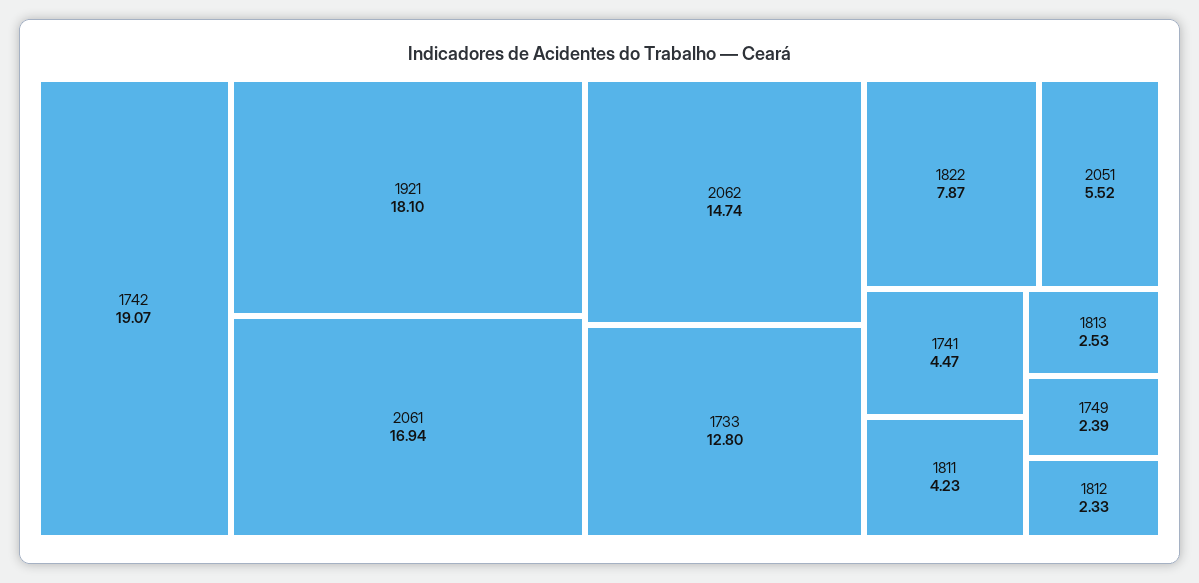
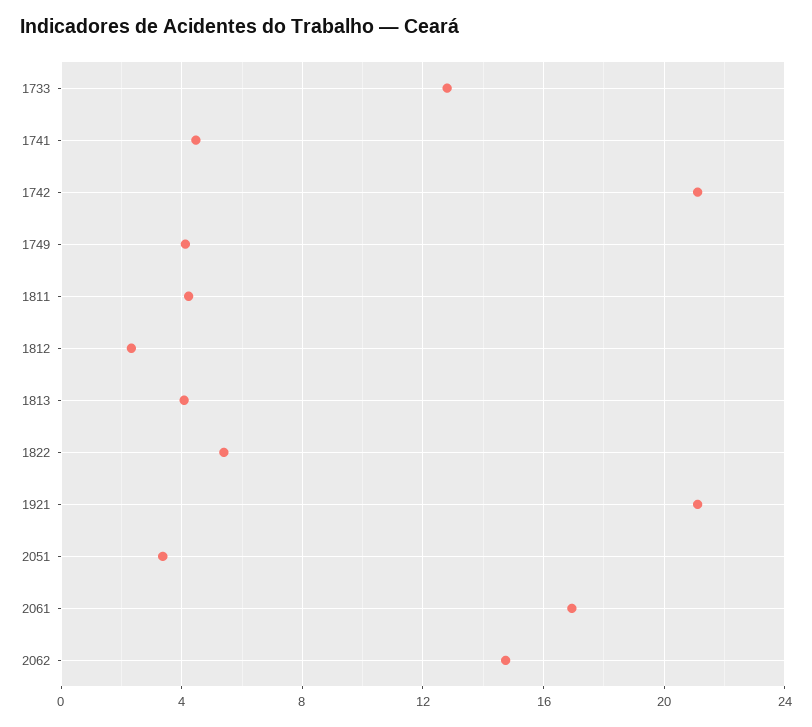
1742: 19.07 -> 21
1921: 18.1 -> 21
1822: 7.87 -> 5.5
2051: 5.52 -> 3.5
1813: 2.53 -> 4
1749: 2.39 -> 4

